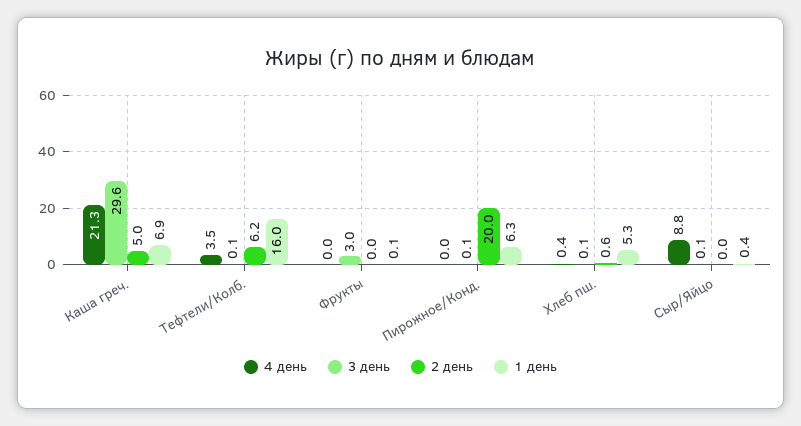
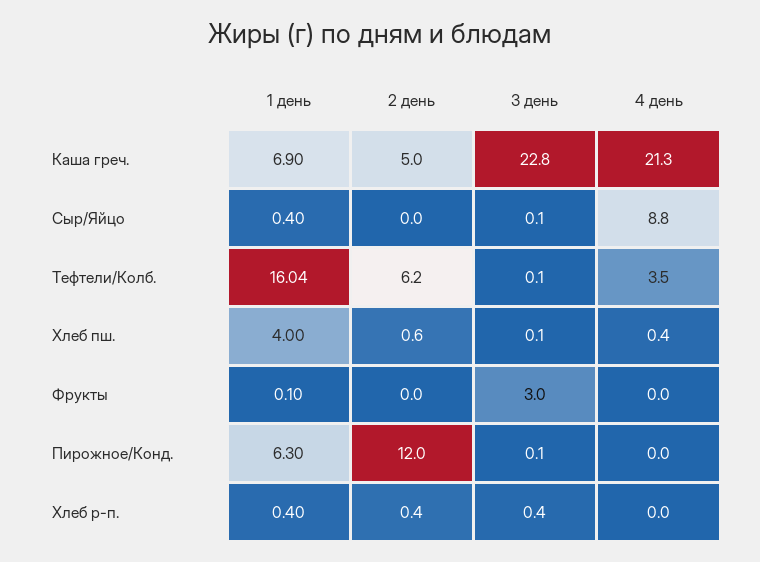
3 день, Каша греч.: 29.6 -> 22.8
2 день, Пирожное/Конд.: 20 -> 12
1 день, Хлеб пш.: 5.3 -> 4
1 день, Хлеб р-п.: none -> 0.4
2 день, Хлеб р-п.: none -> 0.4
3 день, Хлеб р-п.: none -> 0.4
4 день, Хлеб р-п.: none -> 0

